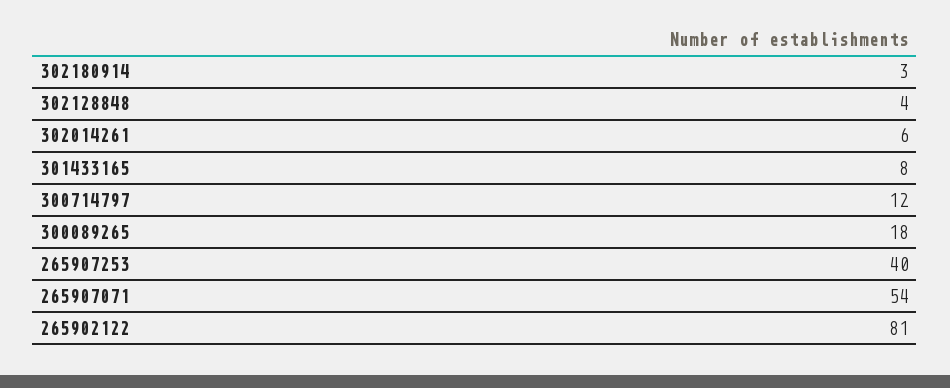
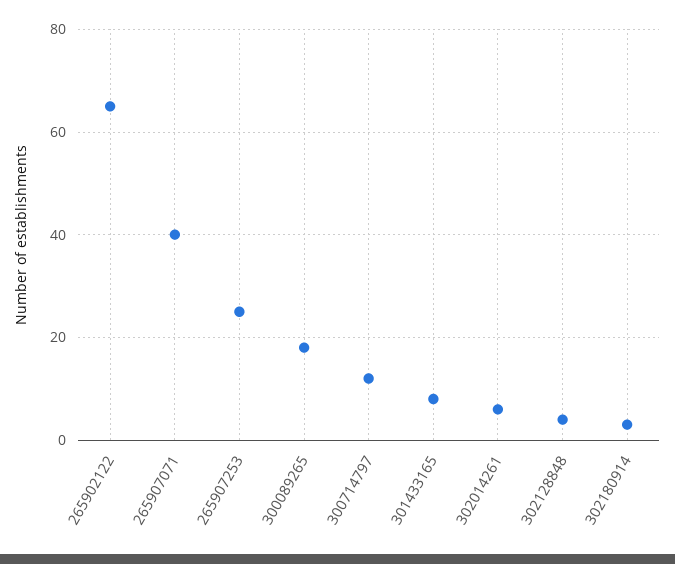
265907253: 40 -> 25
265907071: 54 -> 40
265902122: 81 -> 65

